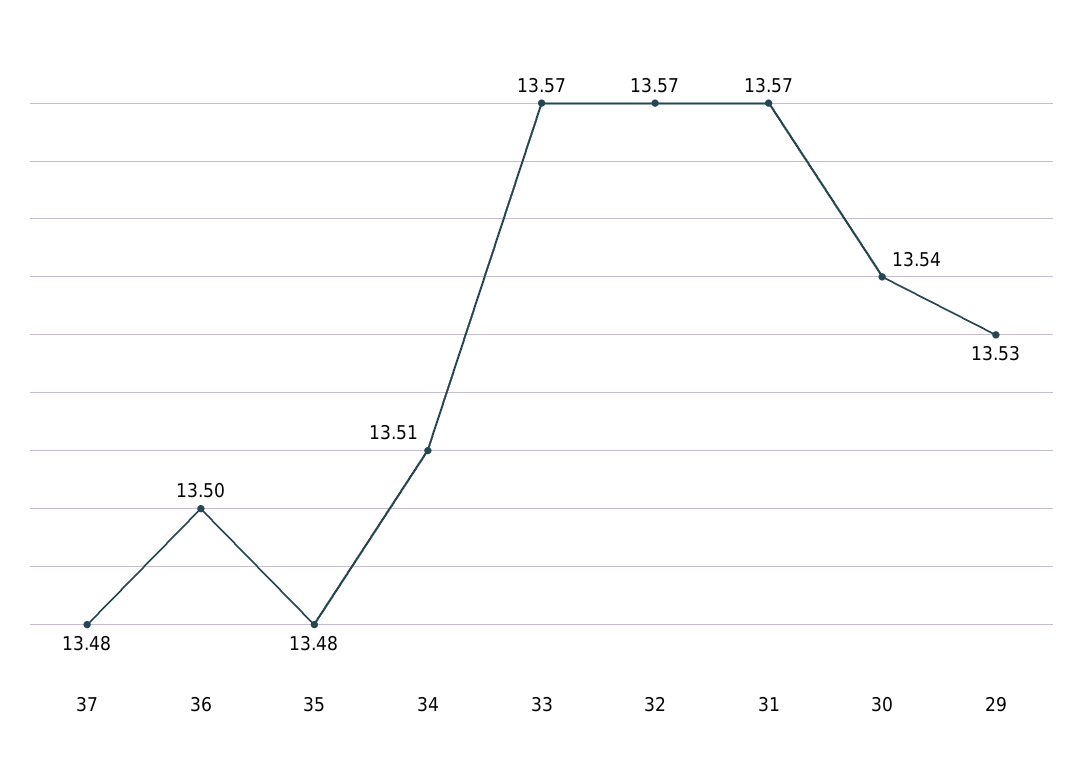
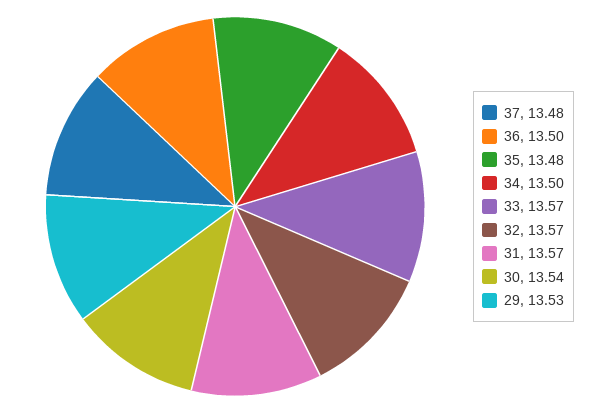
34: 13.51 -> 13.5

